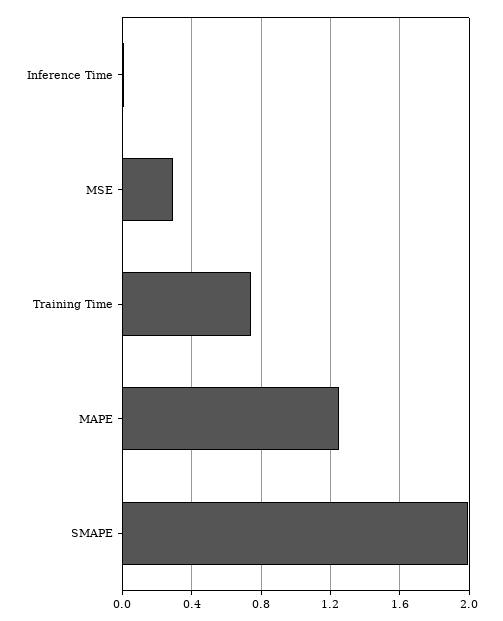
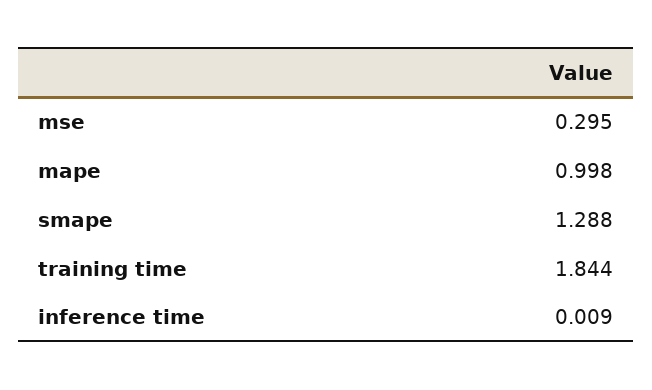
Training Time: 0.75 -> 1.844
MAPE: 1.25 -> 0.998
SMAPE: 2 -> 1.288

